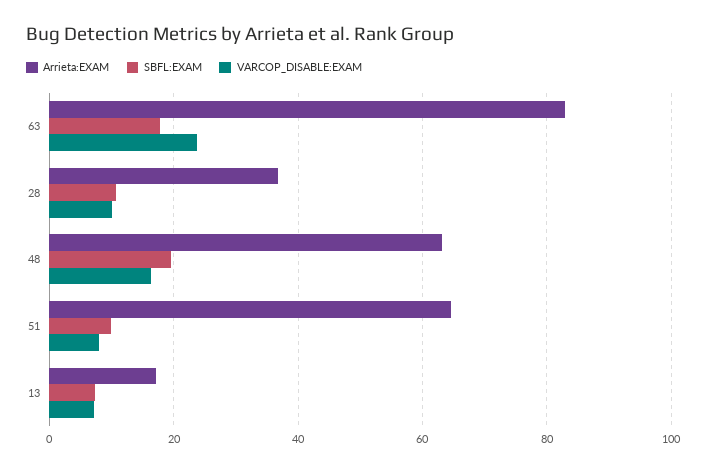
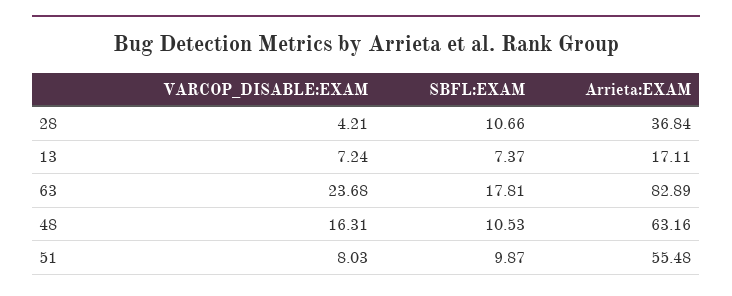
VARCOP_DISABLE:EXAM, 28: 10 -> 4.21
SBFL:EXAM, 48: 20 -> 10.53
Arrieta:EXAM, 51: 64 -> 55.48

